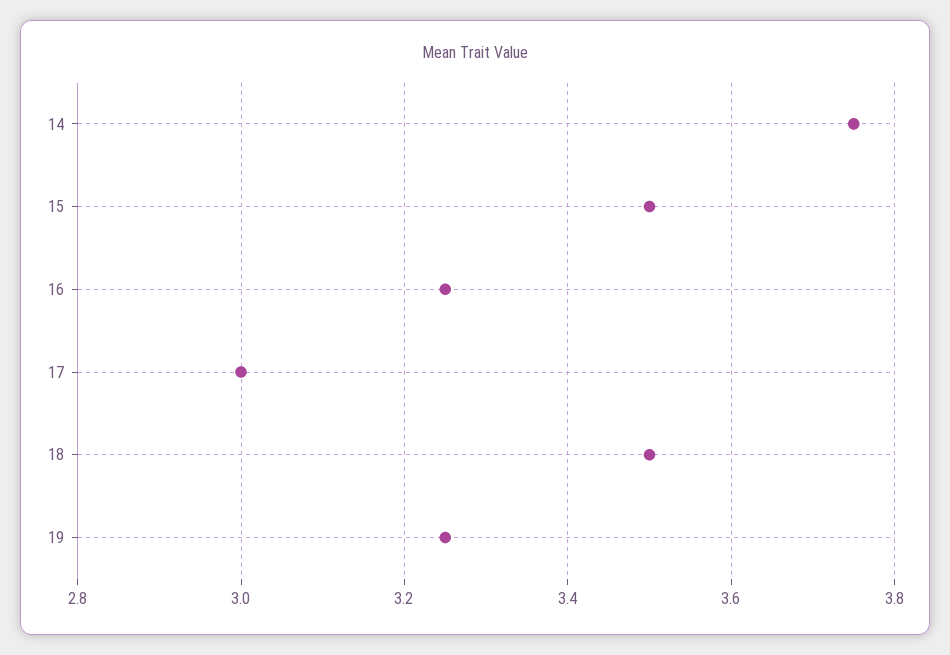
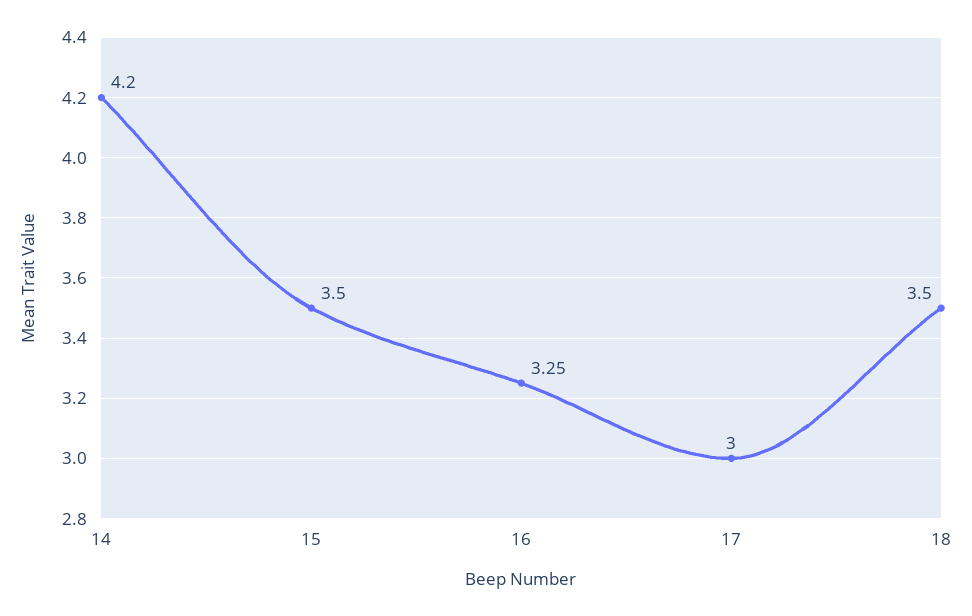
14: 3.75 -> 4.2
19: 3.25 -> none

